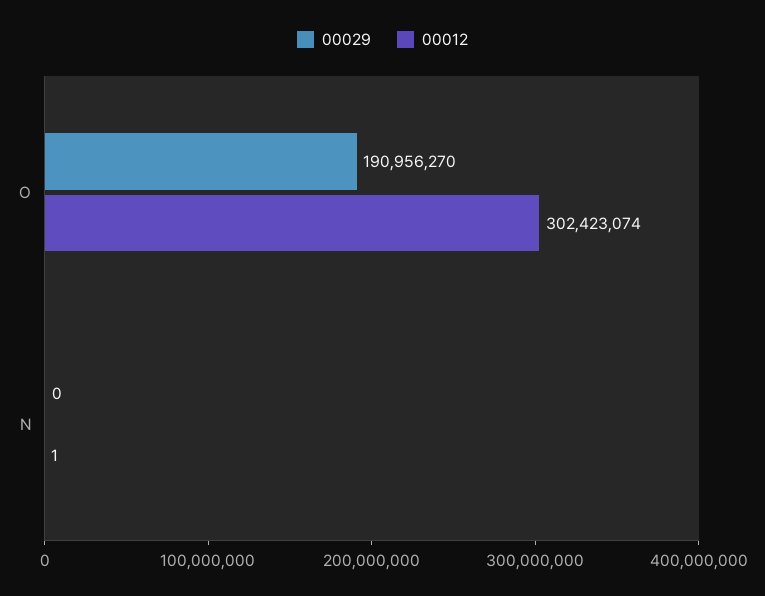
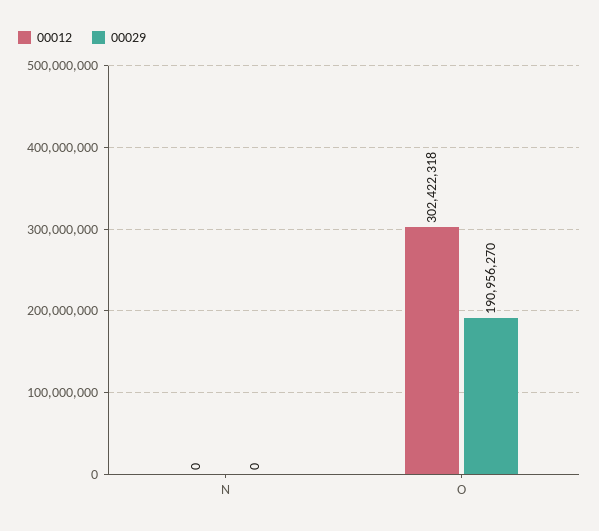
00012, O: 302423074 -> 302422318
00012, N: 1 -> 0

